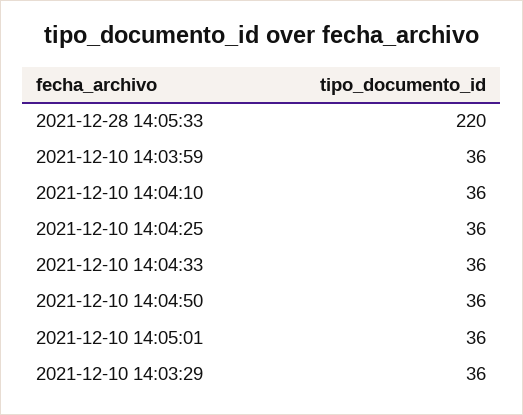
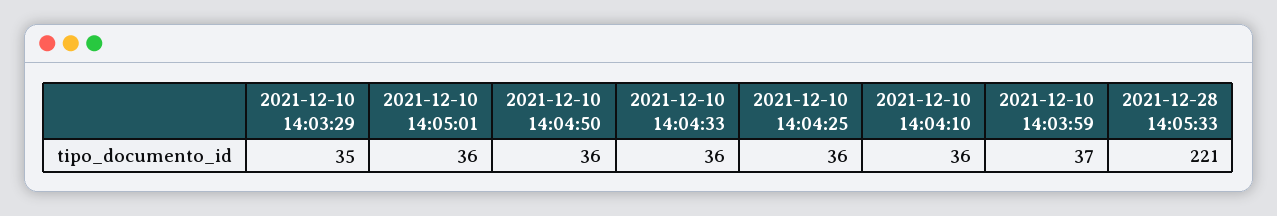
2021-12-28 14:05:33: 220 -> 221
2021-12-10 14:03:59: 36 -> 37
2021-12-10 14:03:29: 36 -> 35

